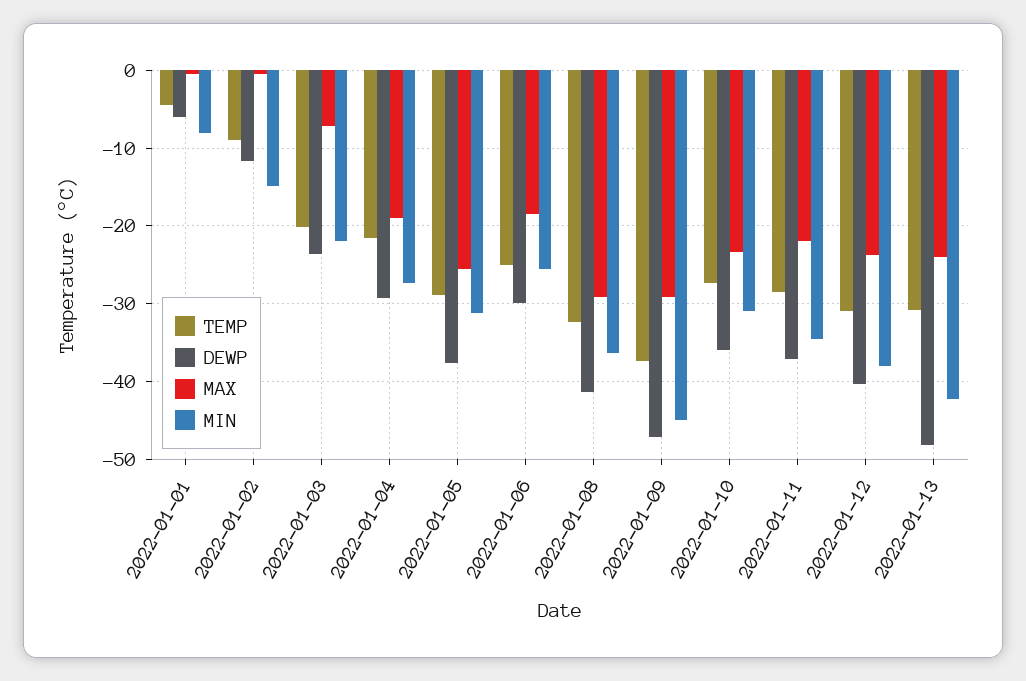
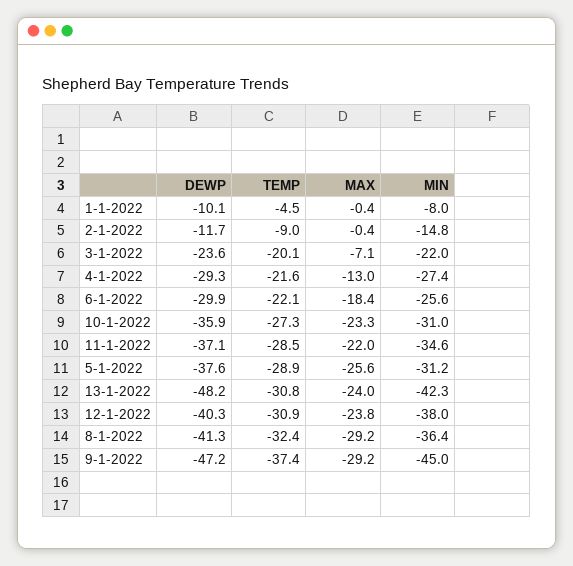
DEWP, 2022-01-01: -6 -> -10.1
MAX, 2022-01-04: -19 -> -13
TEMP, 2022-01-06: -25 -> -22.1

